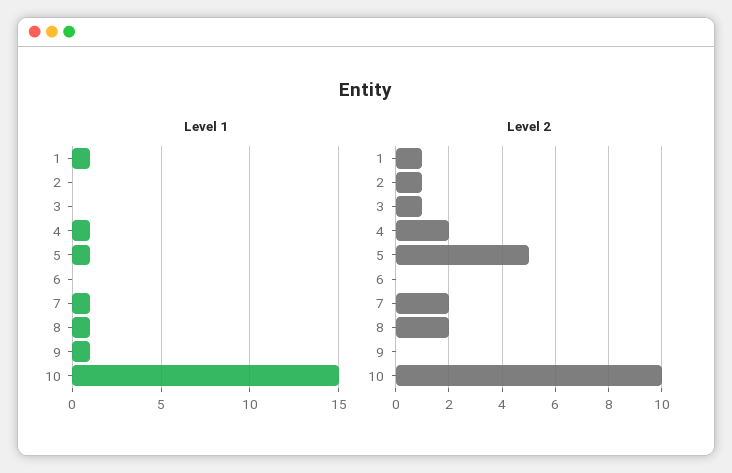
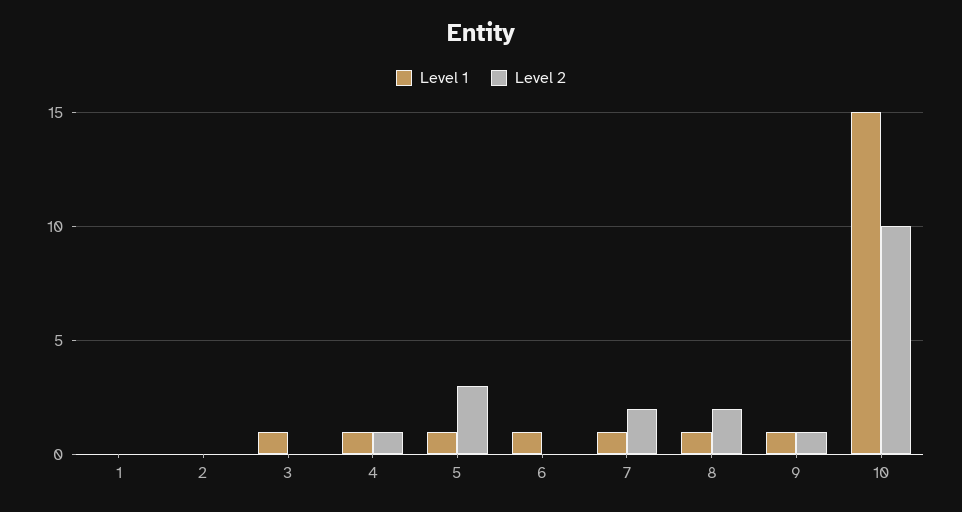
Level 1, 1: 1 -> 0
Level 1, 3: 0 -> 1
Level 1, 6: 0 -> 1
Level 2, 1: 1 -> 0
Level 2, 2: 1 -> 0
Level 2, 3: 1 -> 0
Level 2, 4: 2 -> 1
Level 2, 5: 5 -> 3
Level 2, 9: 0 -> 1

